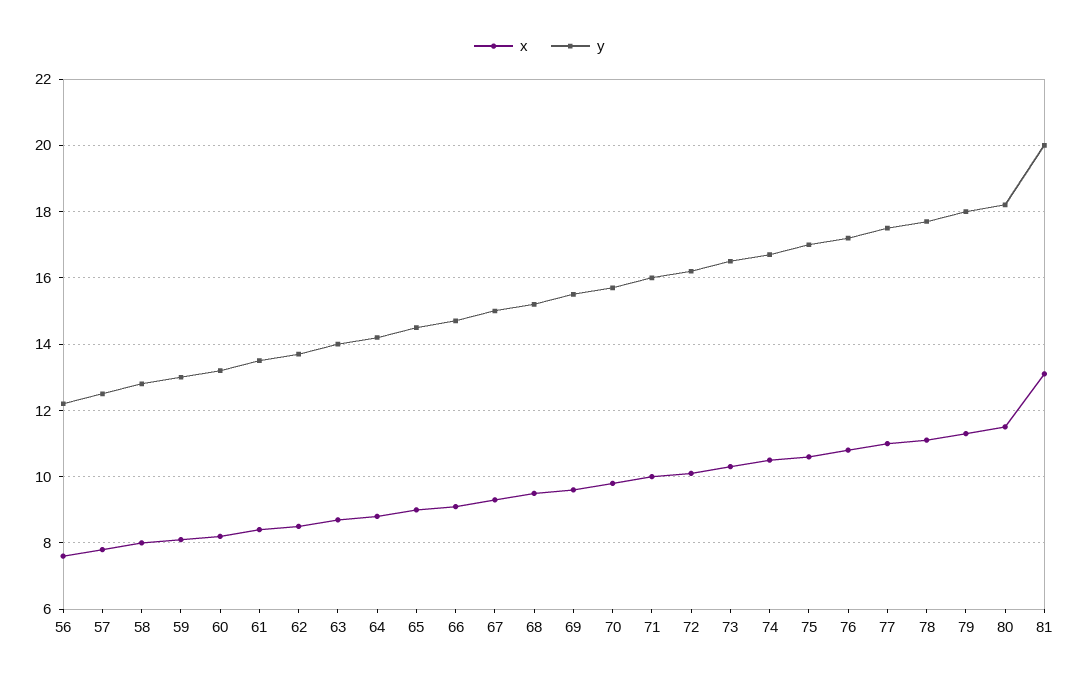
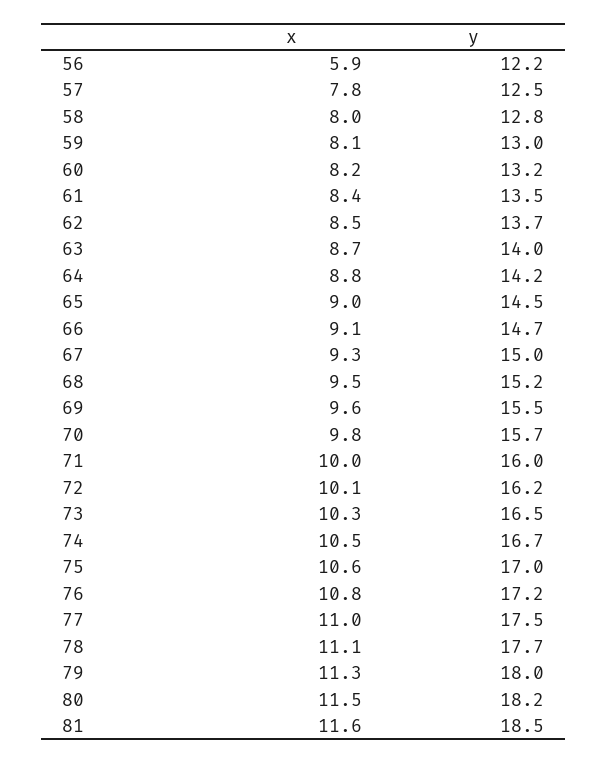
x, 56: 7.5 -> 5.9
x, 81: 13 -> 11.6
y, 81: 20 -> 18.5

